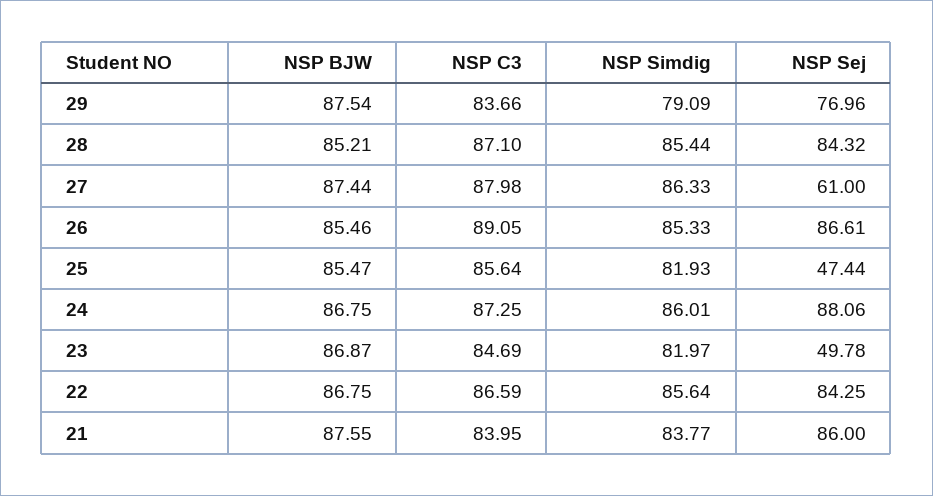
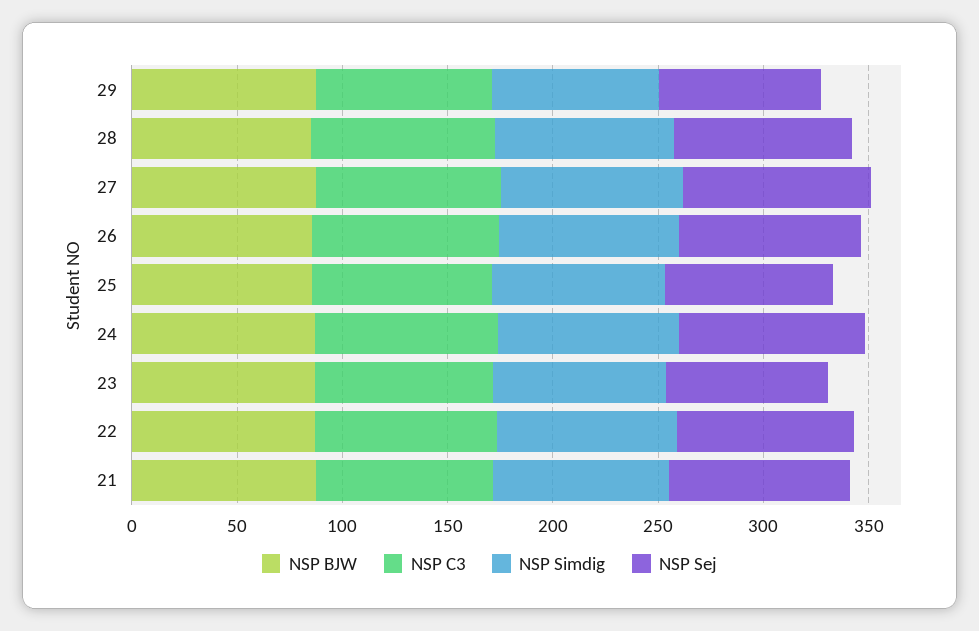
NSP Sej, 27: 61 -> 90
NSP Sej, 25: 47.44 -> 80
NSP Sej, 23: 49.78 -> 80

